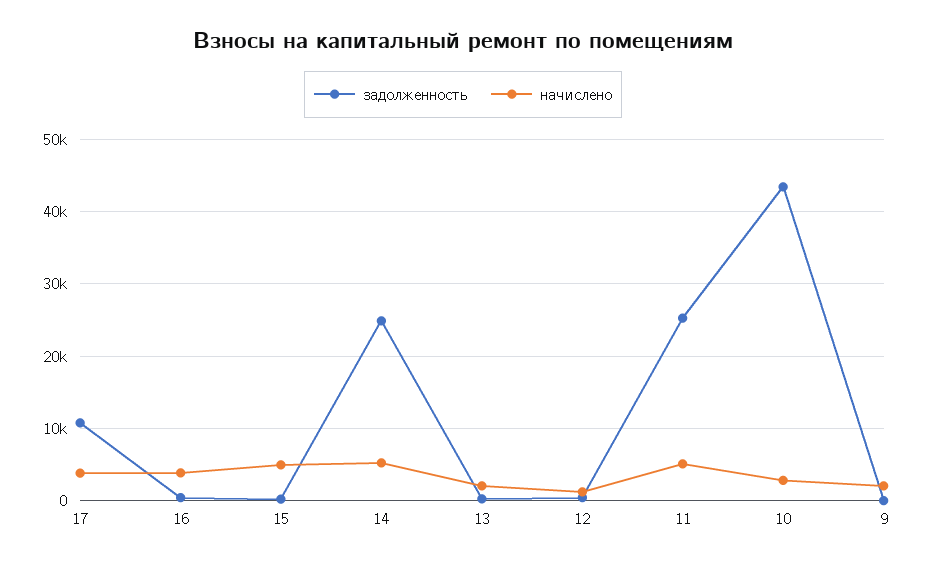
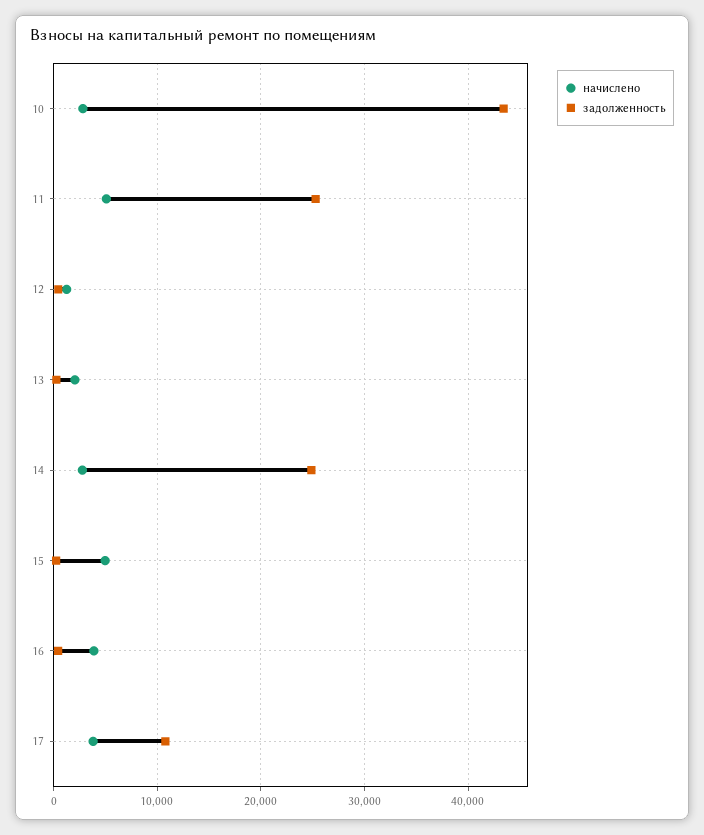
начислено, 14: 5000 -> 3000
задолженность, 9: 0 -> none
начислено, 9: 2000 -> none

